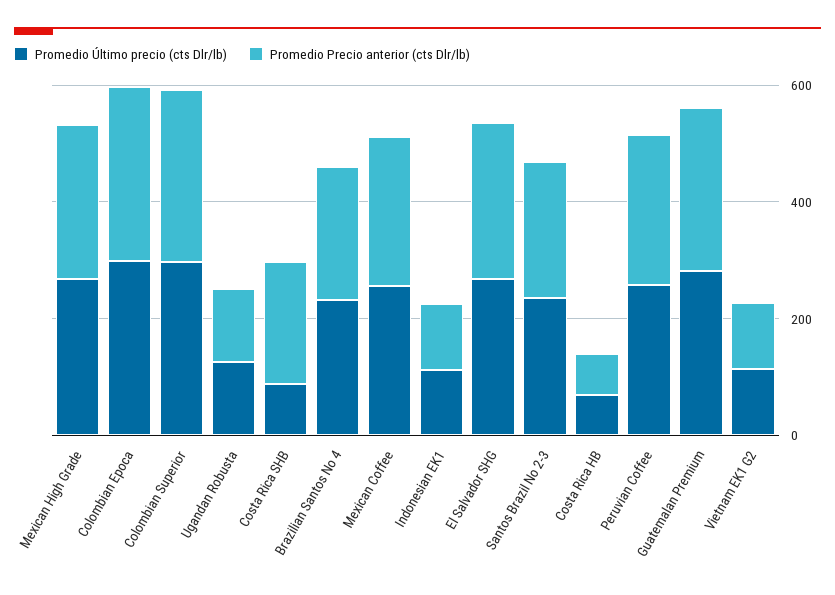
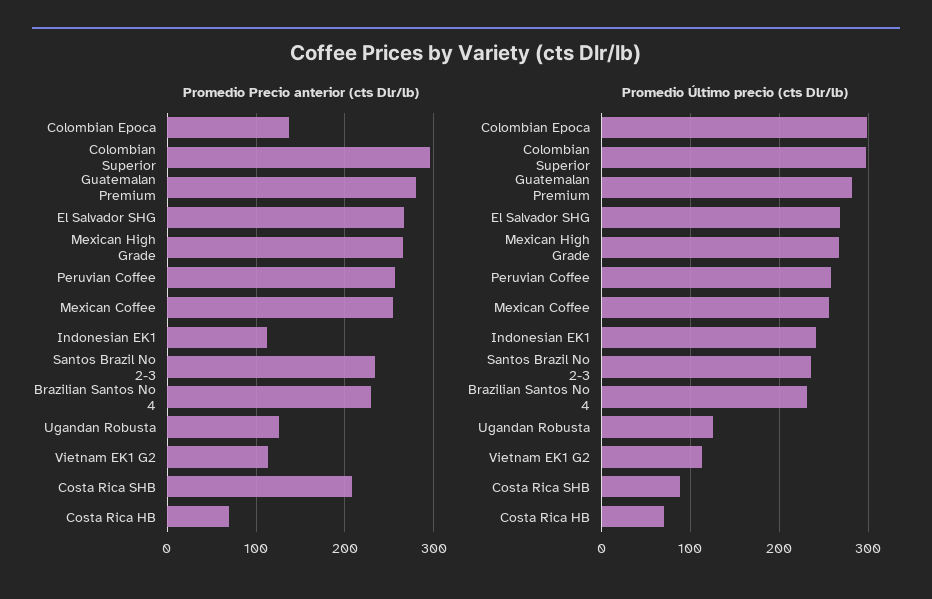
Promedio Precio anterior (cts Dlr/lb), Colombian Epoca: 300 -> 140
Promedio Último precio (cts Dlr/lb), Indonesian EK1: 100 -> 240

